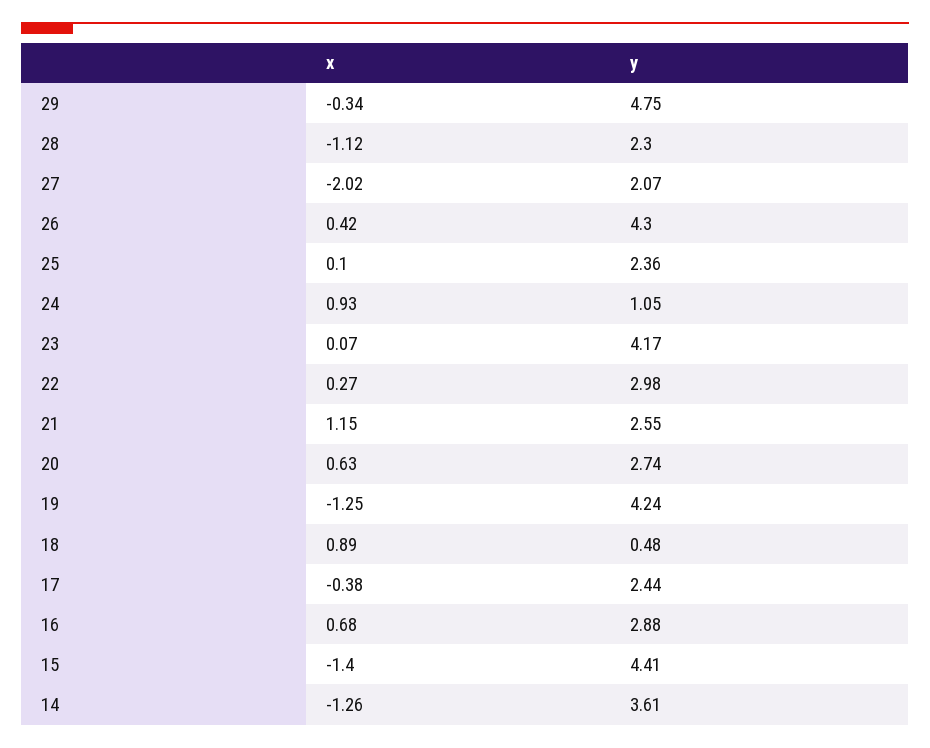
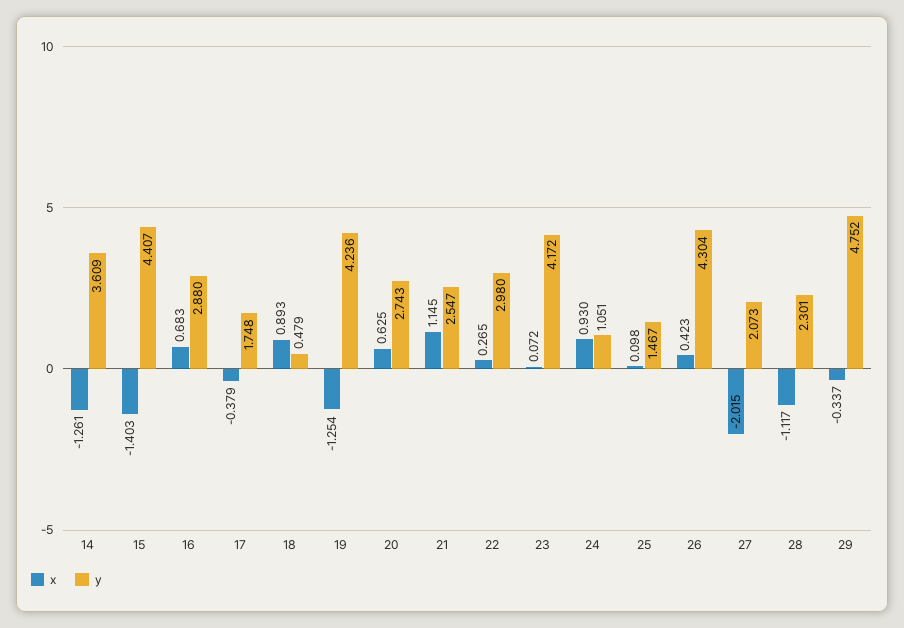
y, 25: 2.36 -> 1.467
y, 17: 2.44 -> 1.748

